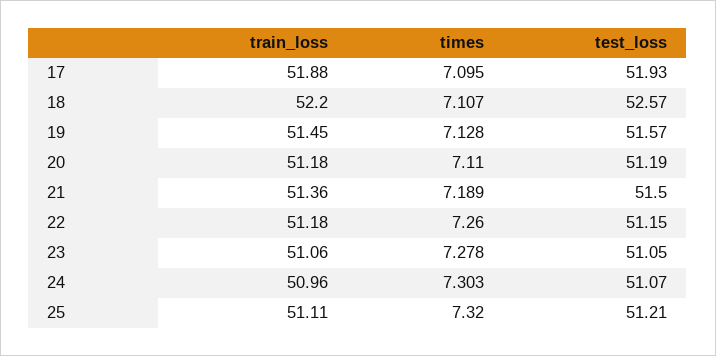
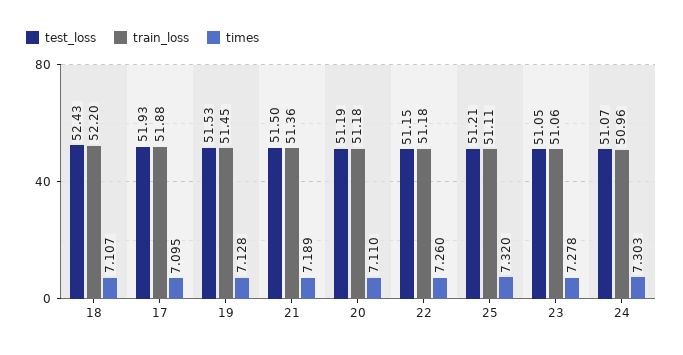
test_loss, 18: 52.57 -> 52.43
test_loss, 19: 51.57 -> 51.53

